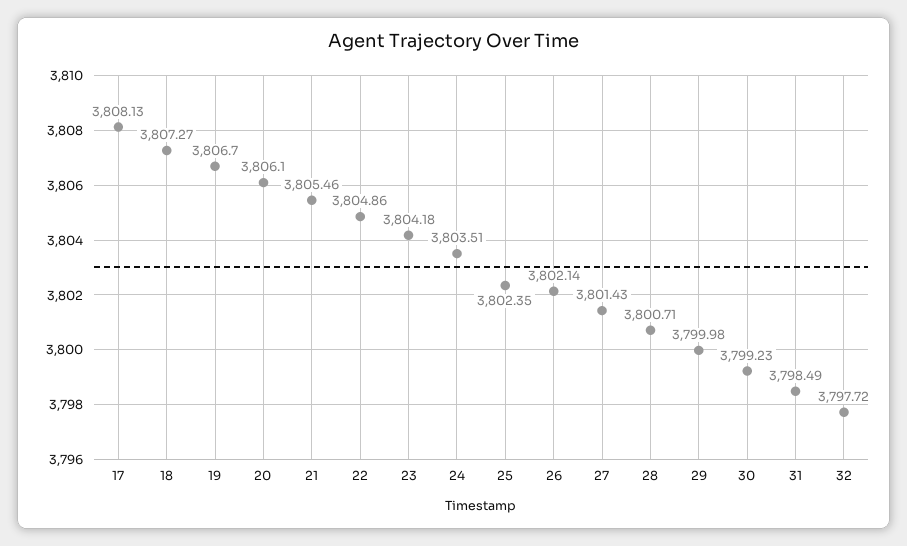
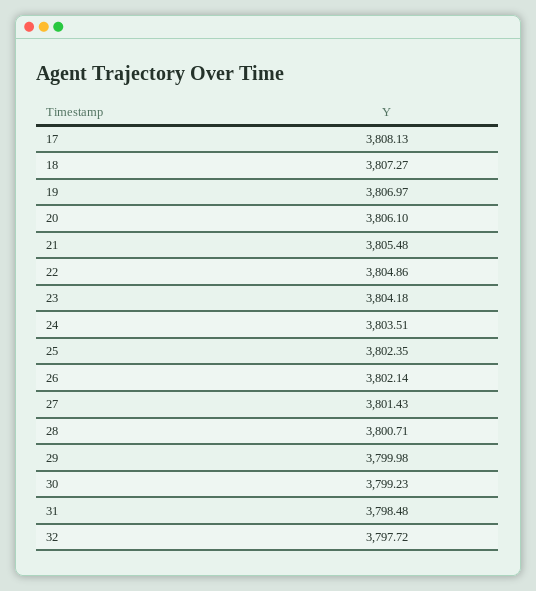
19: 3806.7 -> 3806.97
21: 3805.46 -> 3805.48
31: 3798.49 -> 3798.48

